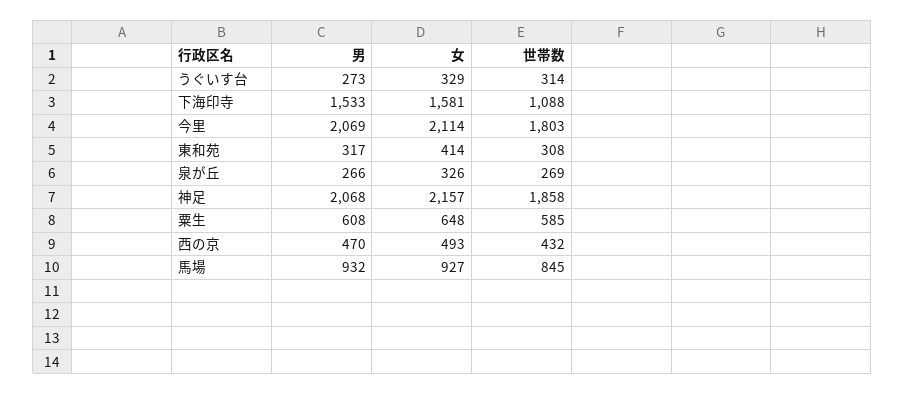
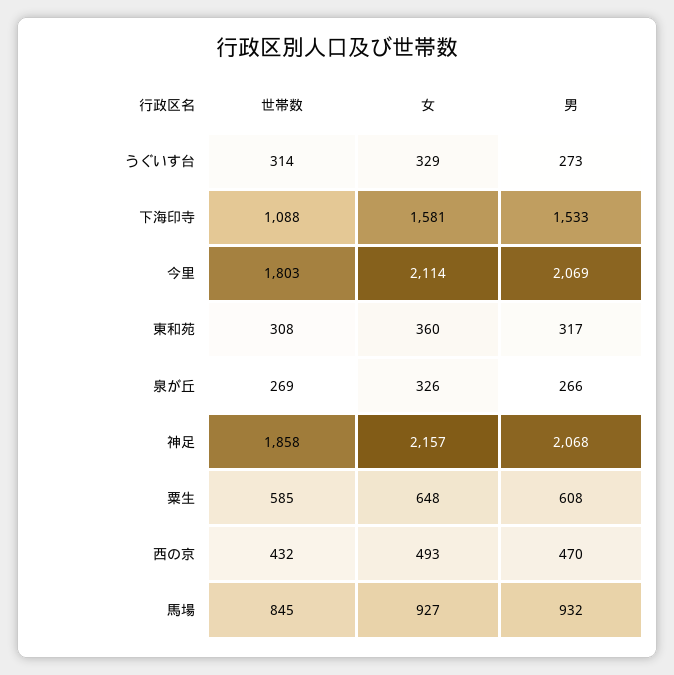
女, 東和苑: 414 -> 360

